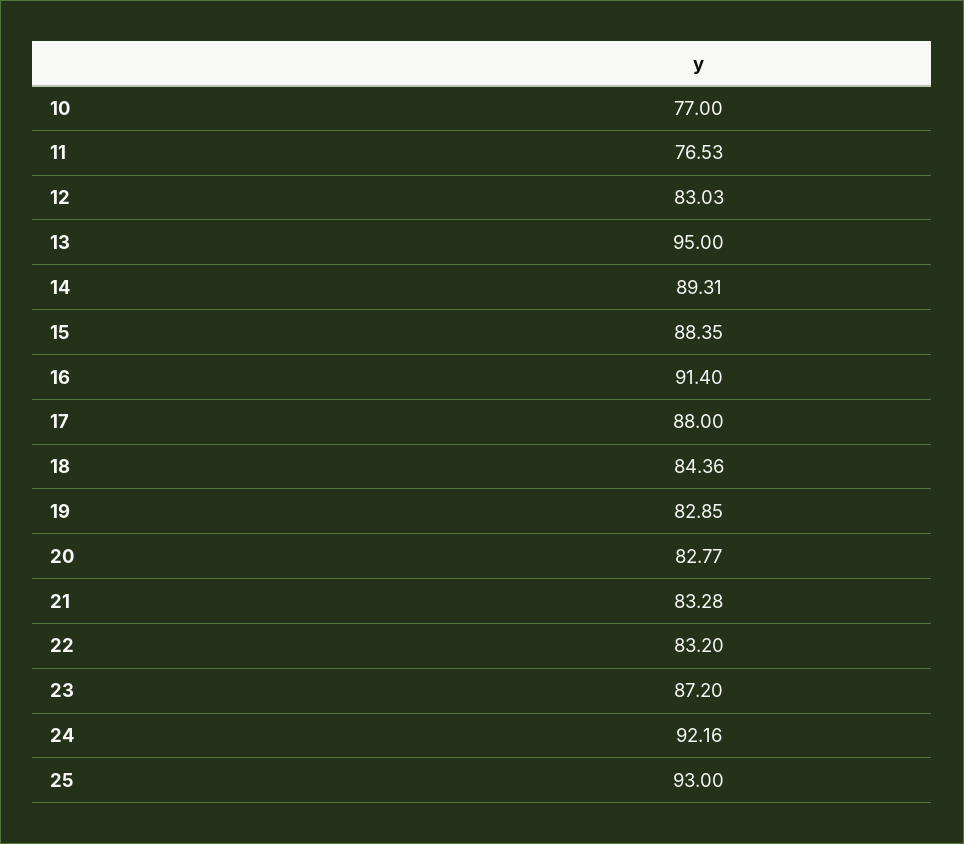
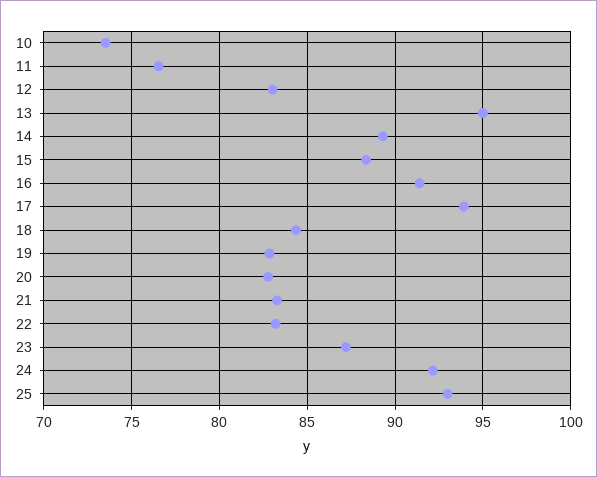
10: 77 -> 73.5
17: 88 -> 94

